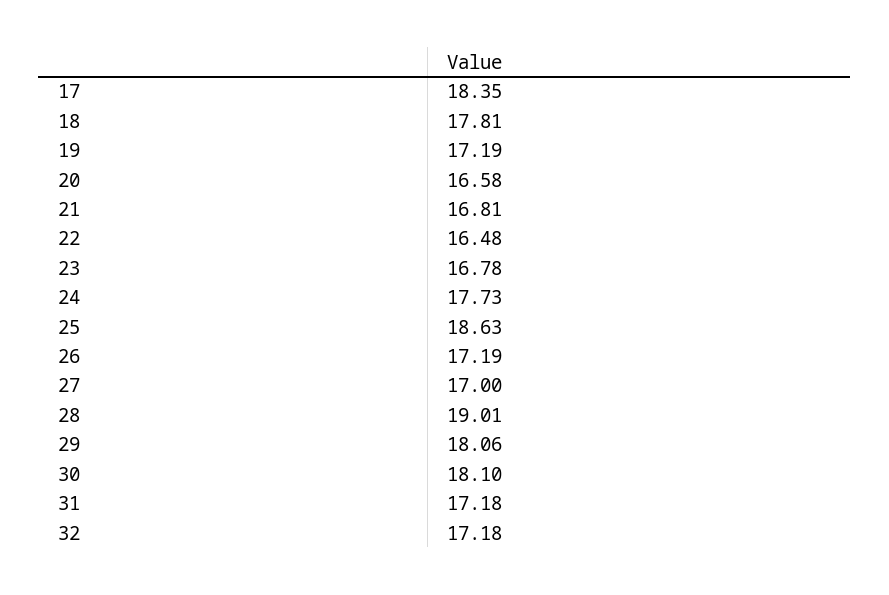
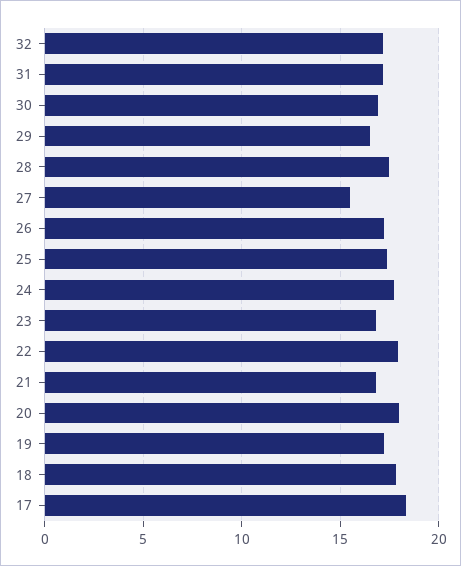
20: 16.58 -> 18
22: 16.48 -> 18
25: 18.63 -> 17.5
27: 17 -> 15.5
28: 19.01 -> 17.5
29: 18.06 -> 16.5
30: 18.1 -> 17

